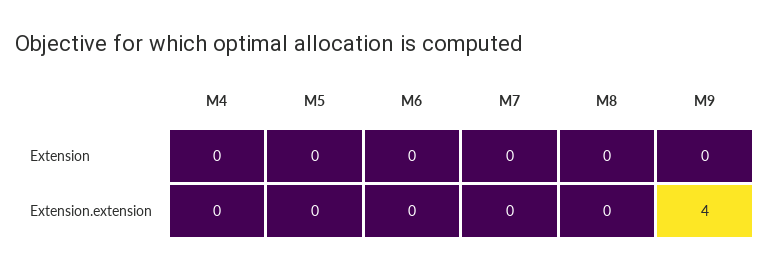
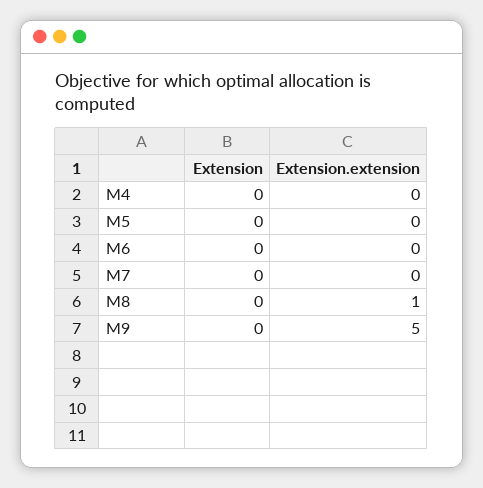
M8, Extension.extension: 0 -> 1
M9, Extension.extension: 4 -> 5

